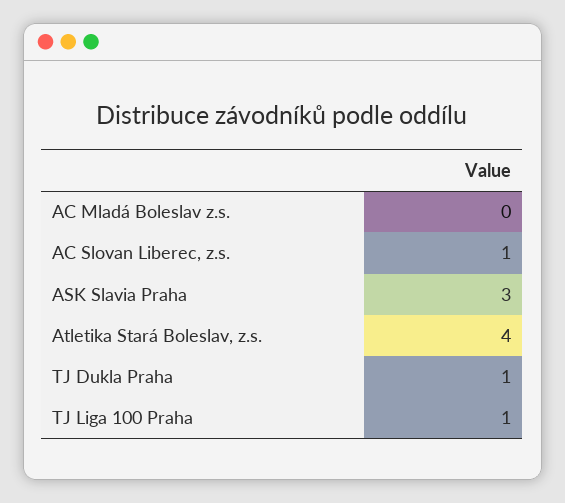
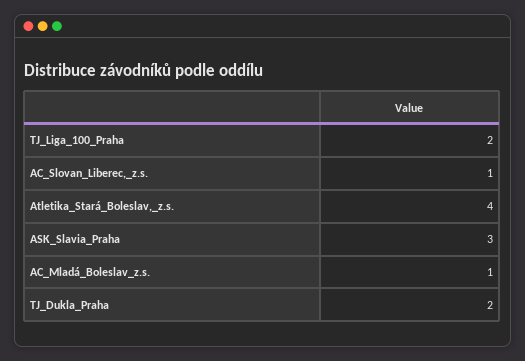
AC Mladá Boleslav z.s.: 0 -> 1
TJ Dukla Praha: 1 -> 2
TJ Liga 100 Praha: 1 -> 2

